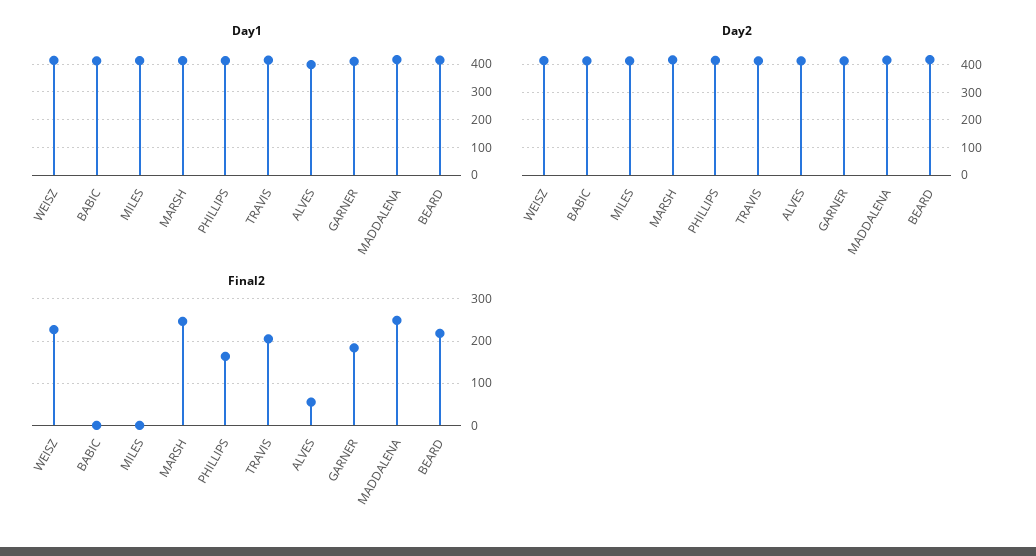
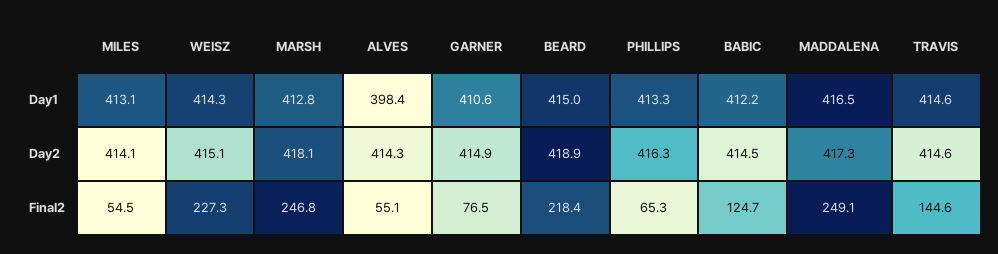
Final2, BABIC: 0 -> 124.7
Final2, MILES: 0 -> 54.5
Final2, PHILLIPS: 160 -> 65.3
Final2, TRAVIS: 200 -> 144.6
Final2, GARNER: 180 -> 76.5

